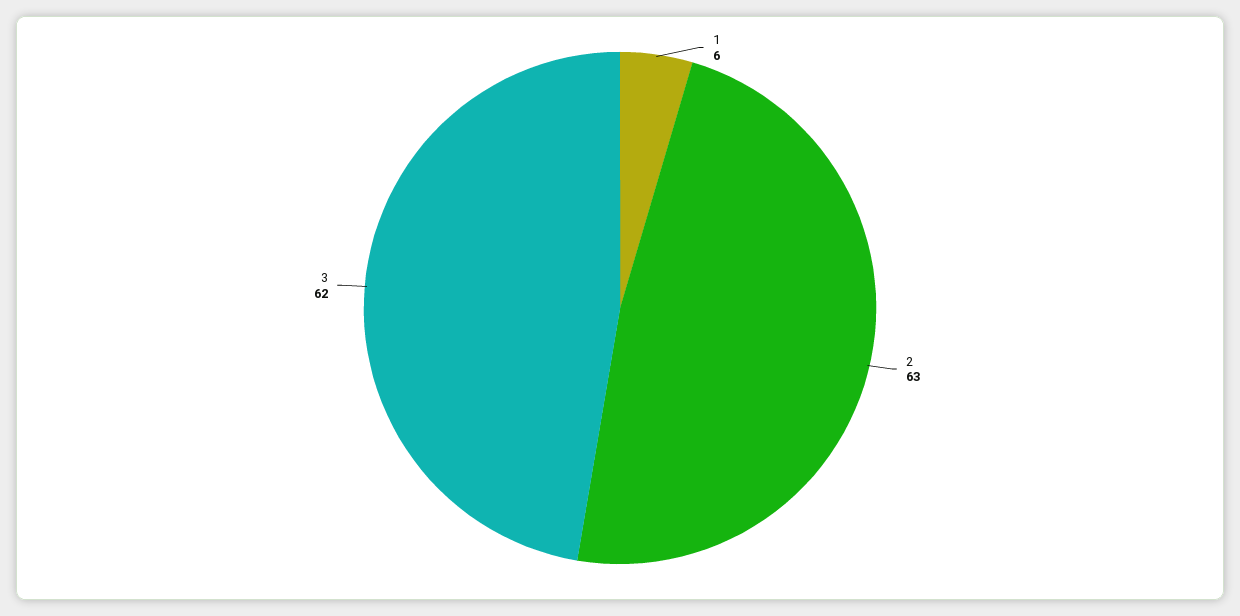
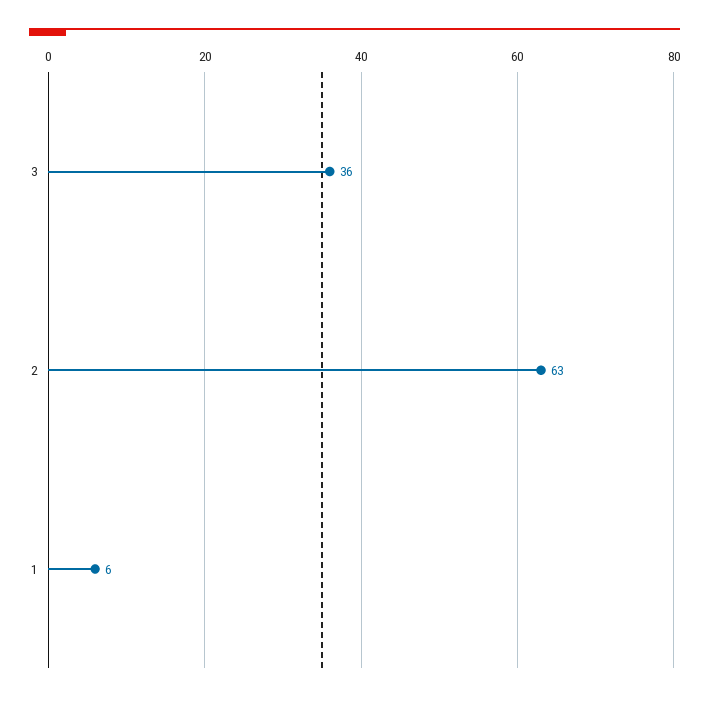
3: 62 -> 36

